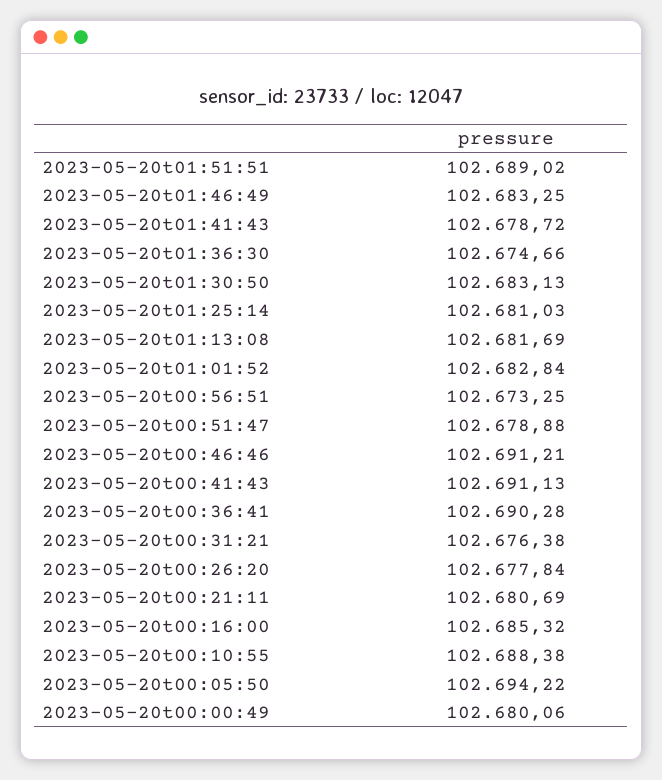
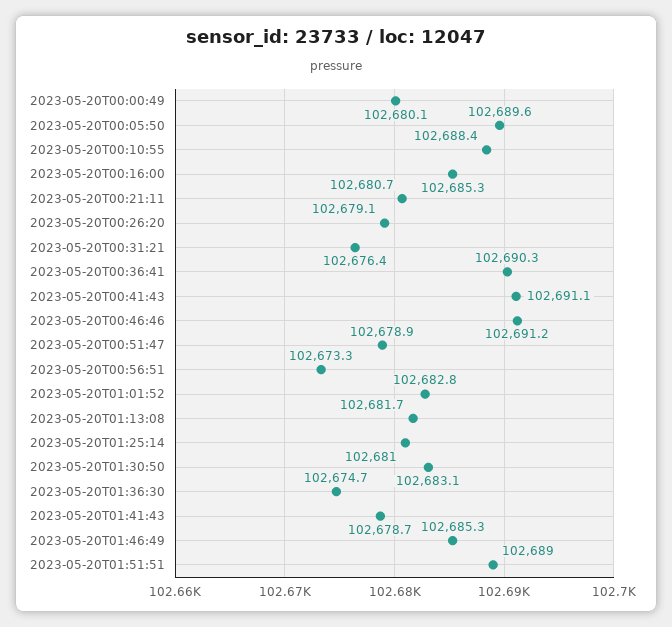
2023-05-20t01:46:49: 102683.25 -> 102685.3
2023-05-20t00:26:20: 102677.84 -> 102679.1
2023-05-20t00:05:50: 102694.22 -> 102689.6

